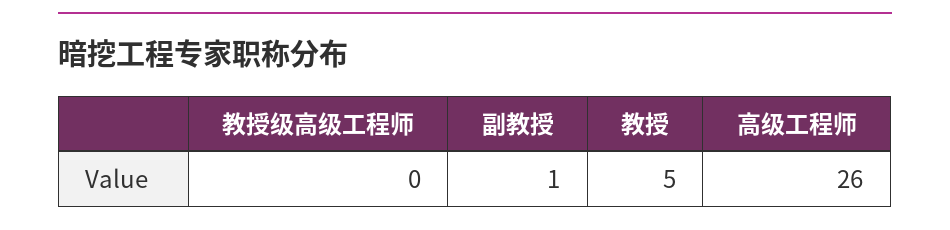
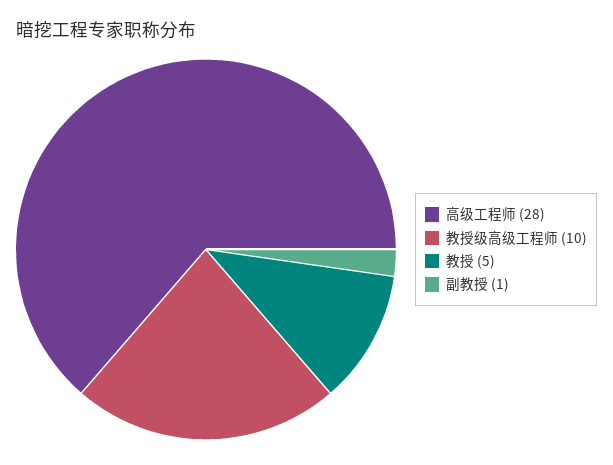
教授级高级工程师: 0 -> 10
高级工程师: 26 -> 28

